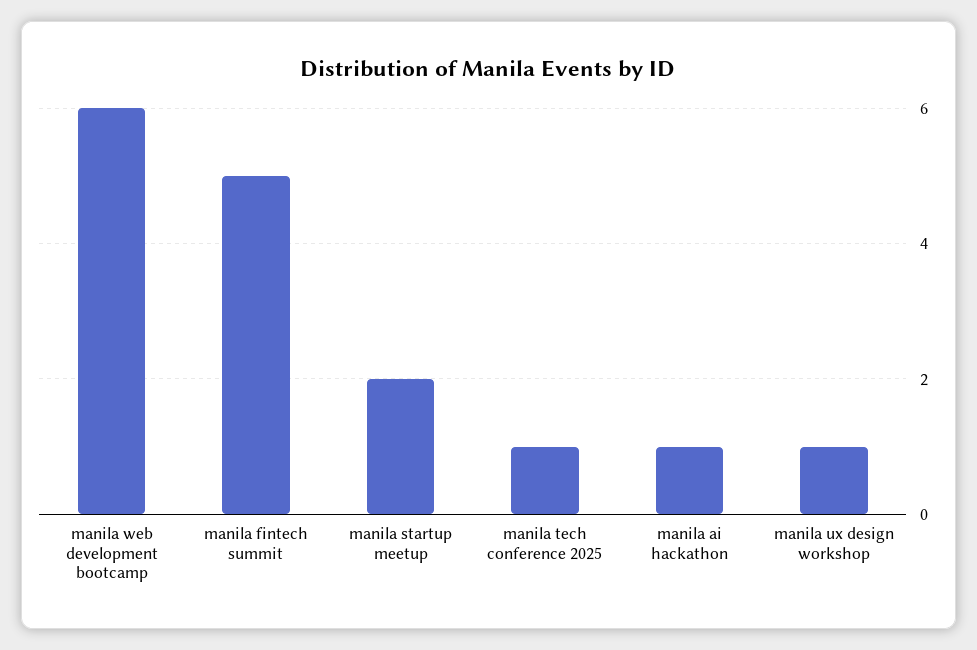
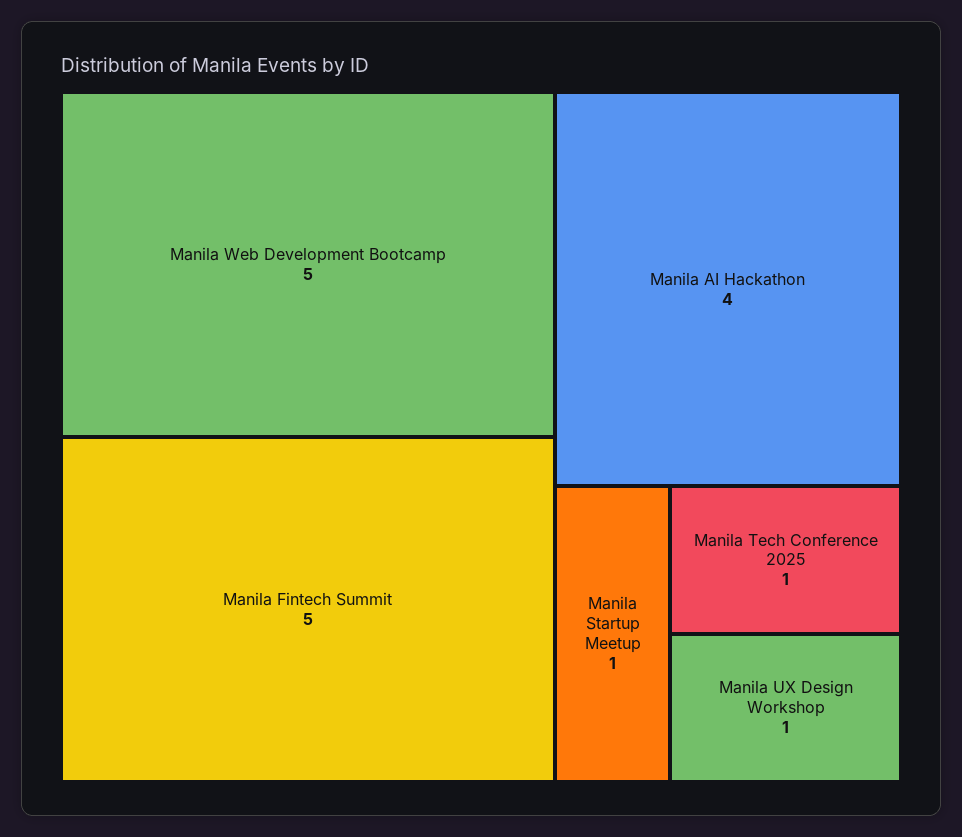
manila web development bootcamp: 6 -> 5
manila startup meetup: 2 -> 1
manila ai hackathon: 1 -> 4

